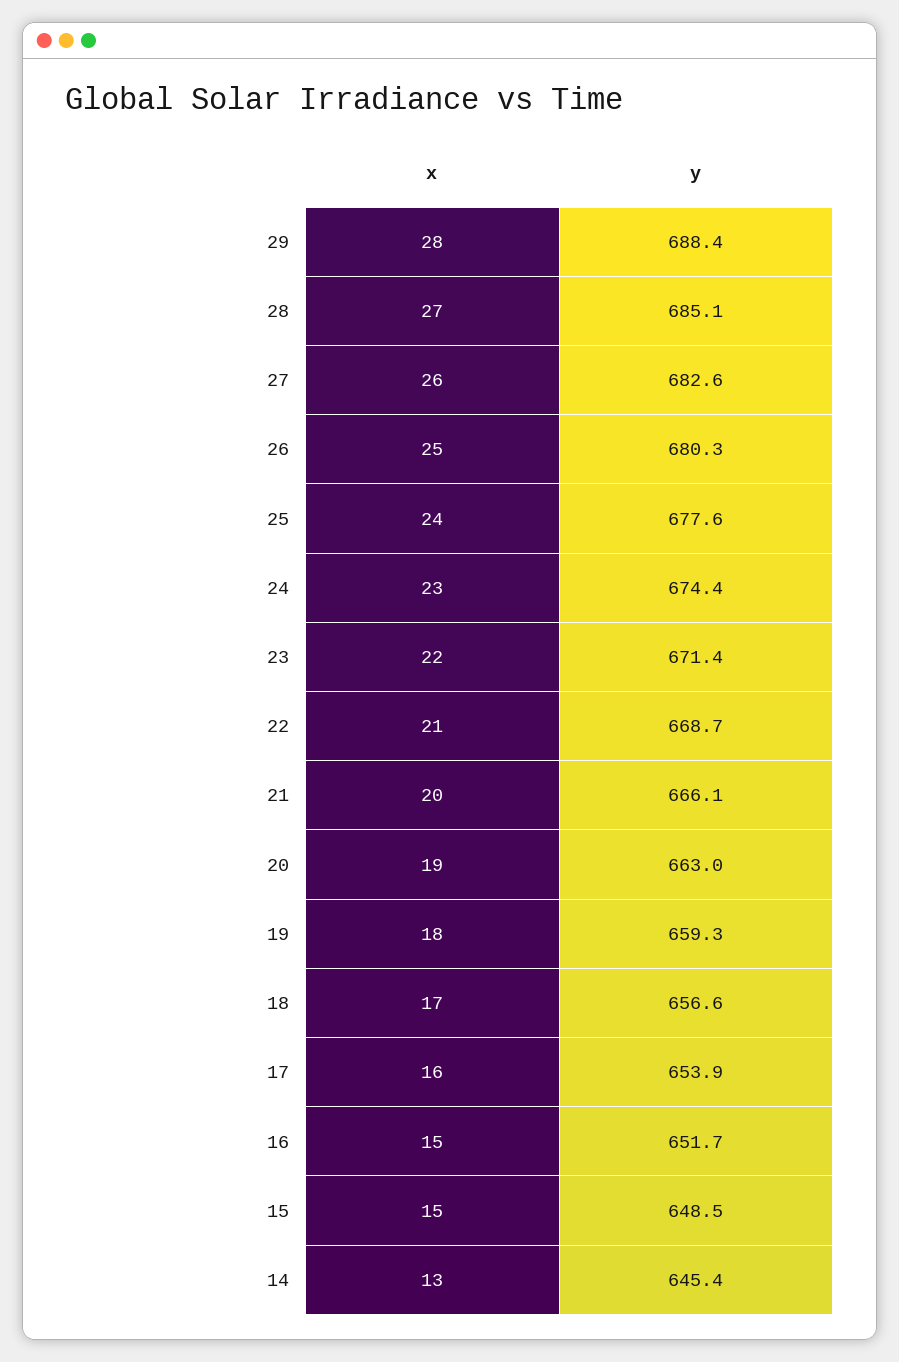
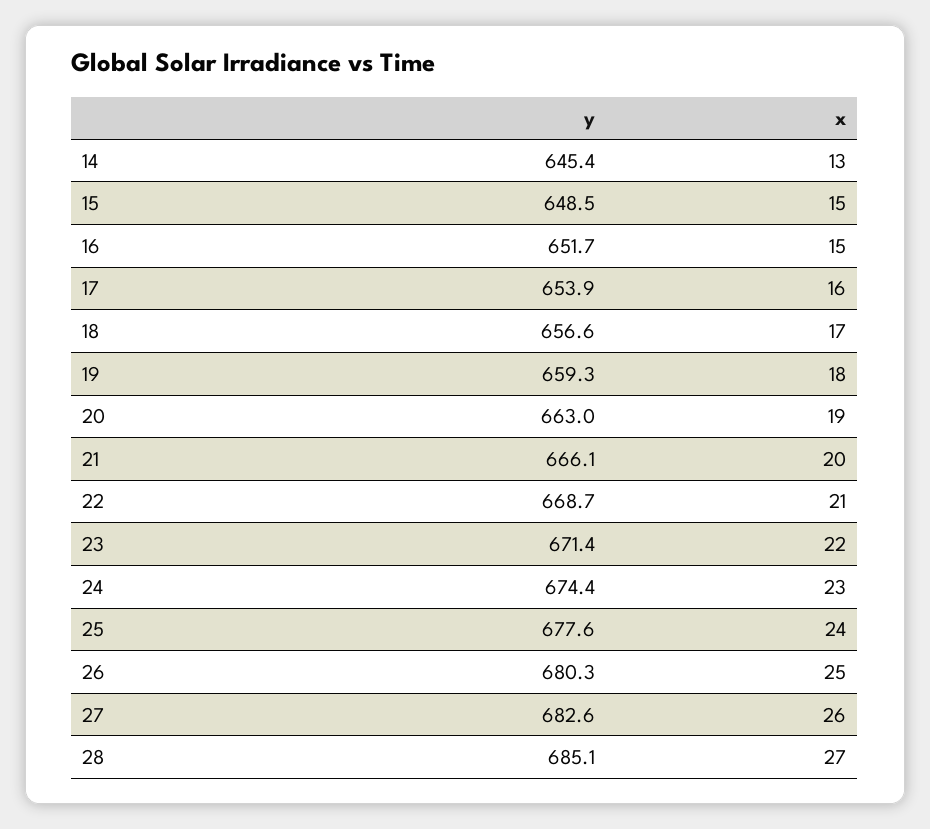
x, 29: 28 -> none
y, 29: 688.4 -> none

